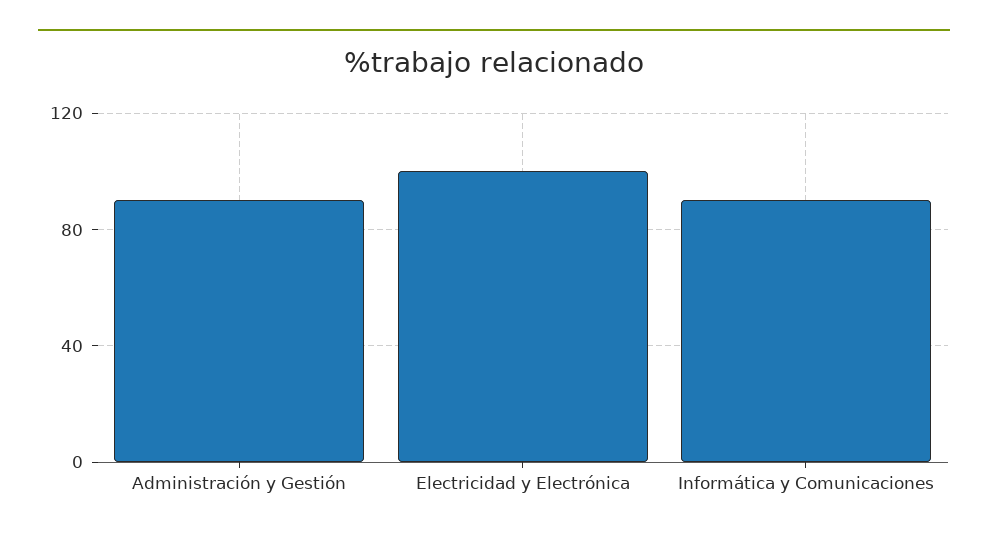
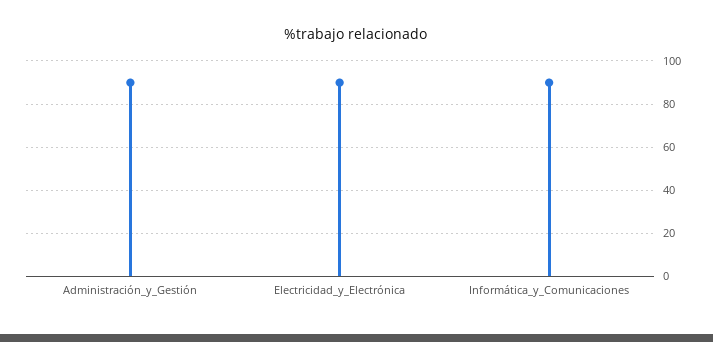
Electricidad y Electrónica: 100 -> 90

